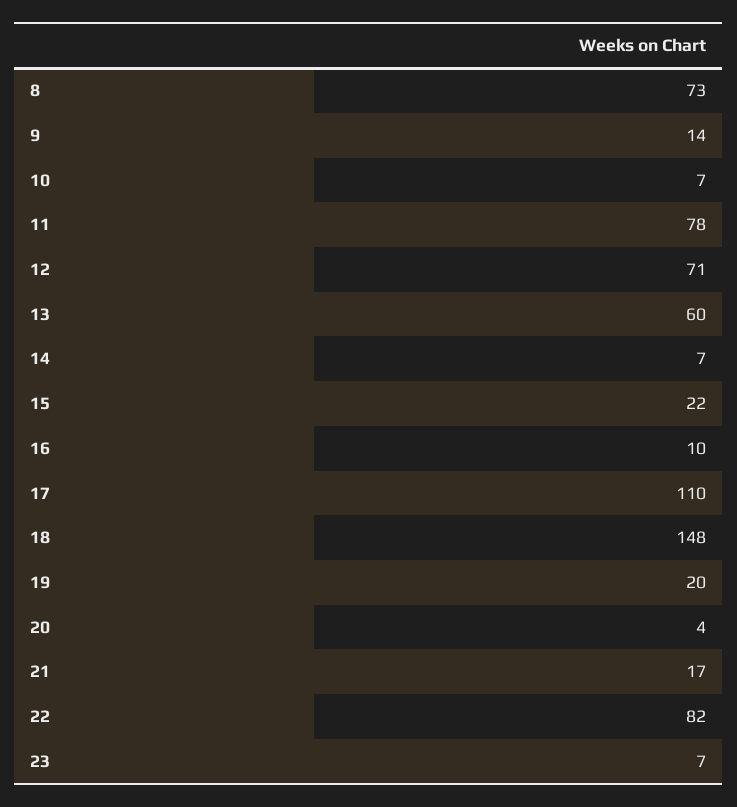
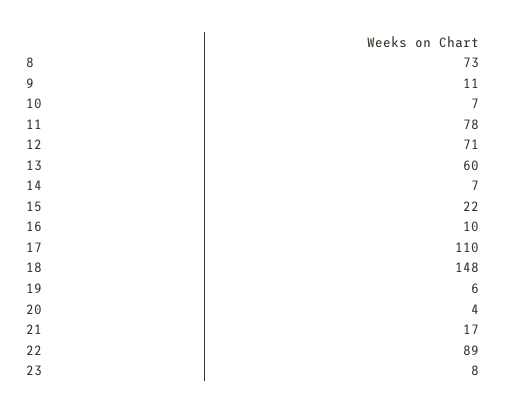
9: 14 -> 11
19: 20 -> 6
22: 82 -> 89
23: 7 -> 8

